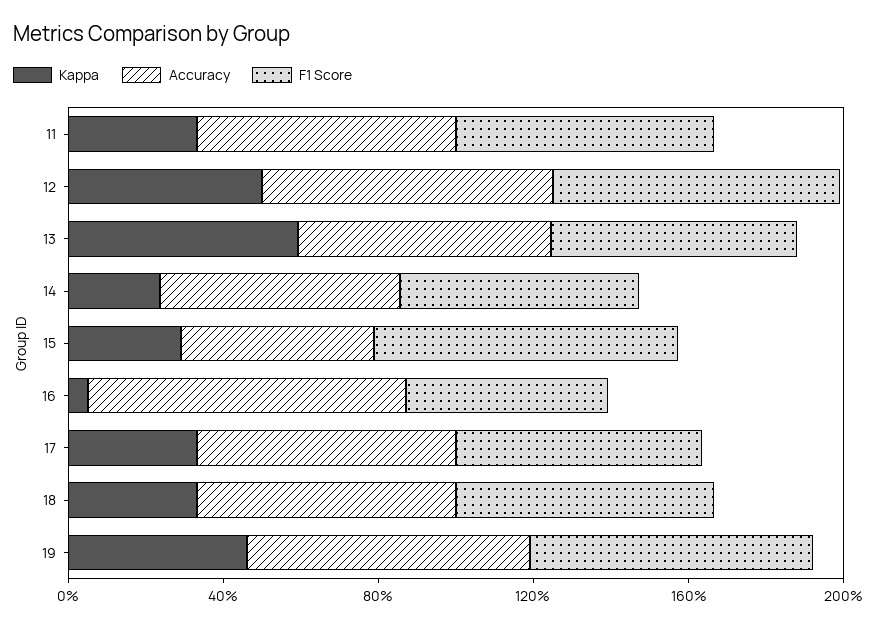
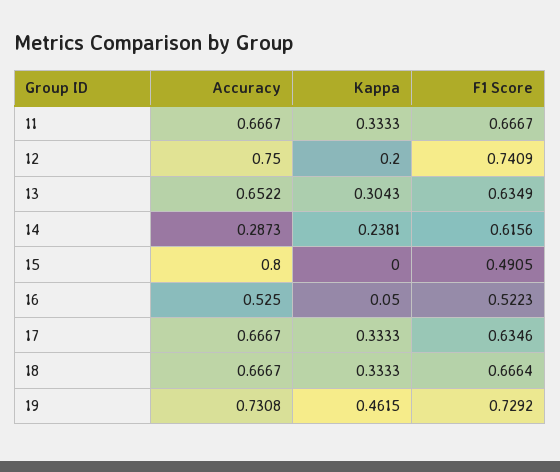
Kappa, 12: 0.5 -> 0.2
Kappa, 13: 0.6 -> 0.3043
Accuracy, 14: 0.6 -> 0.2873
Kappa, 15: 0.3 -> 0
Accuracy, 15: 0.5 -> 0.8
F1 Score, 15: 0.8 -> 0.4905
Accuracy, 16: 0.8 -> 0.525

